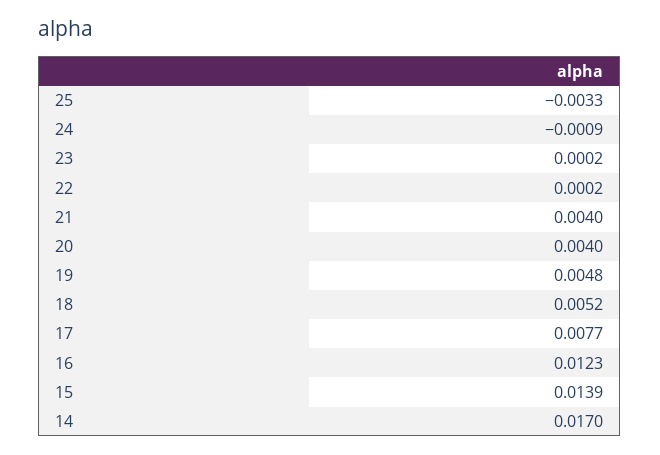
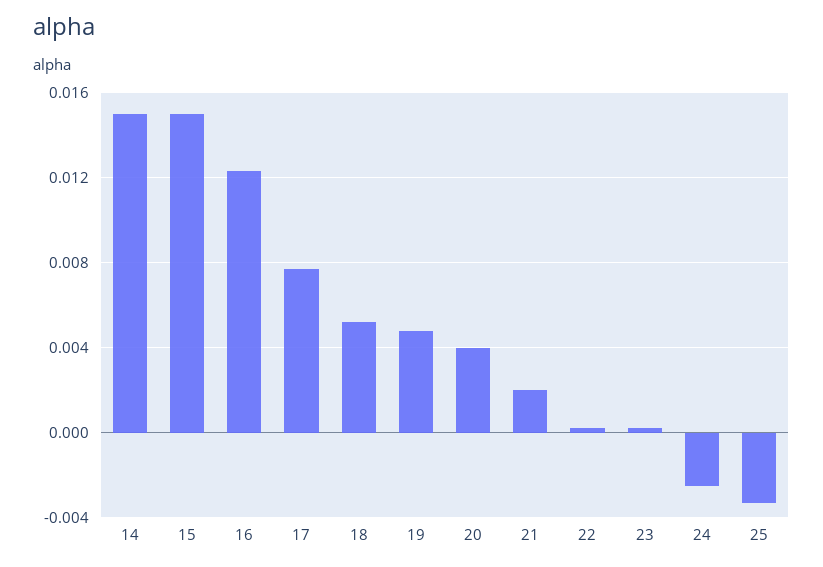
24: -0.0009 -> -0.0025
21: 0.004 -> 0.002
15: 0.0139 -> 0.015
14: 0.017 -> 0.015

